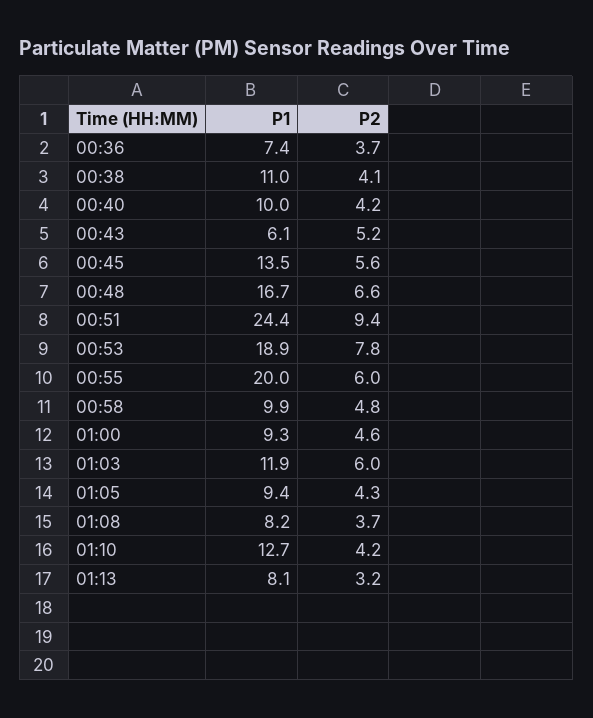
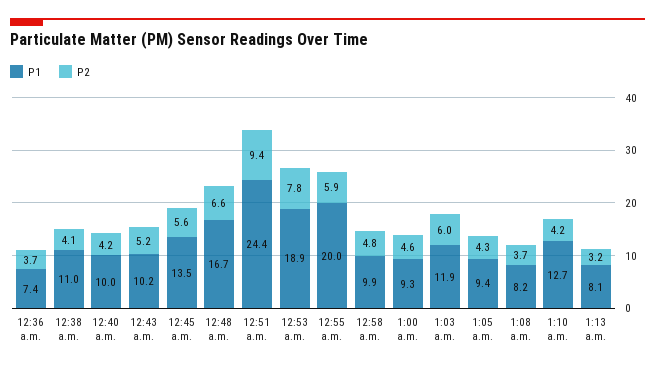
P1, 00:43: 6.1 -> 10.2
P2, 00:55: 6 -> 5.9

